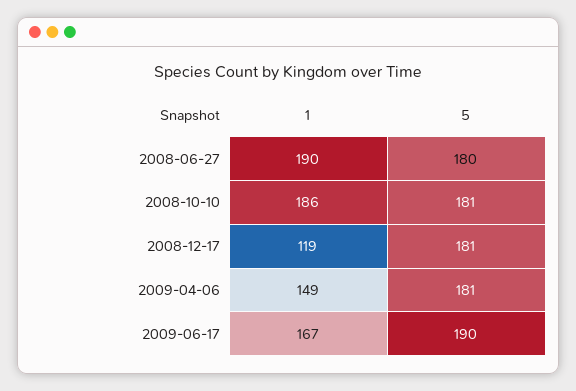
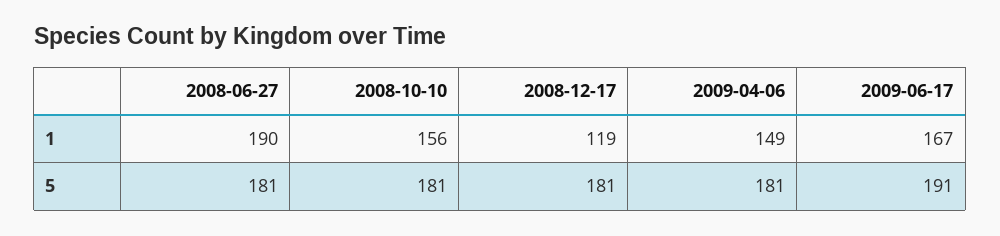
5, 2008-06-27: 180 -> 181
1, 2008-10-10: 186 -> 156
5, 2009-06-17: 190 -> 191

